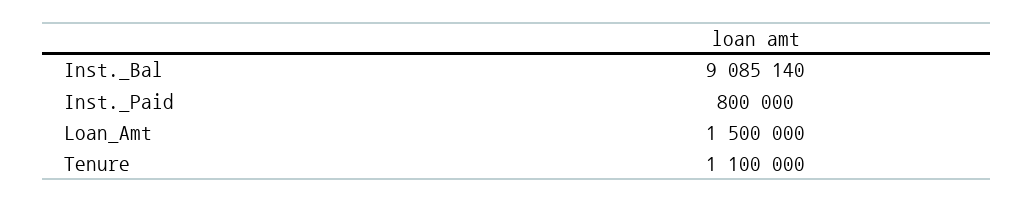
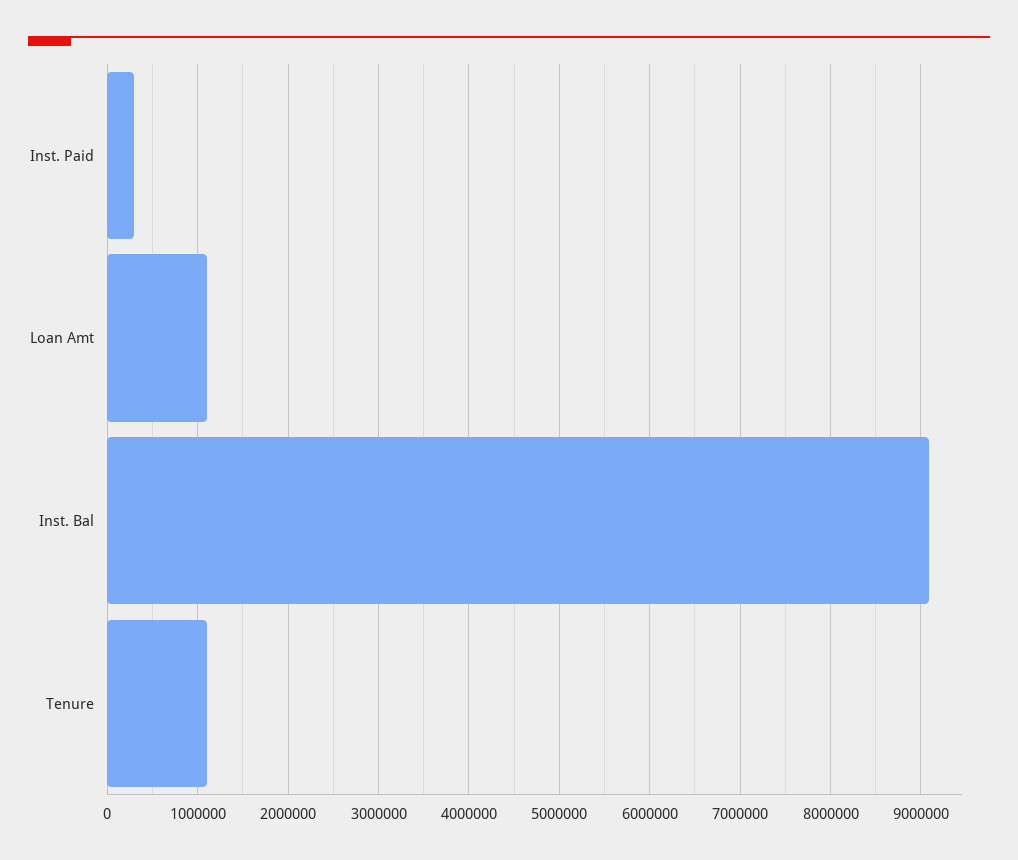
Inst._Paid: 800000 -> 300000
Loan_Amt: 1500000 -> 1100000

